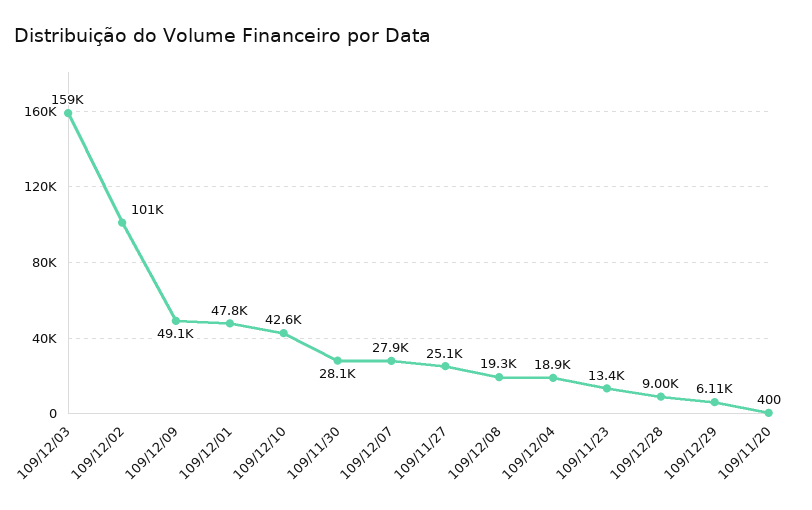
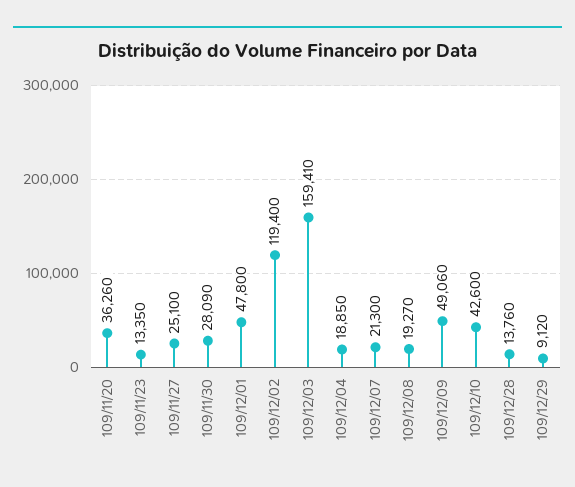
109/12/02: 101000 -> 119400
109/12/07: 27900 -> 21300
109/12/28: 9000 -> 13760
109/12/29: 6110 -> 9120
109/11/20: 400 -> 36260

